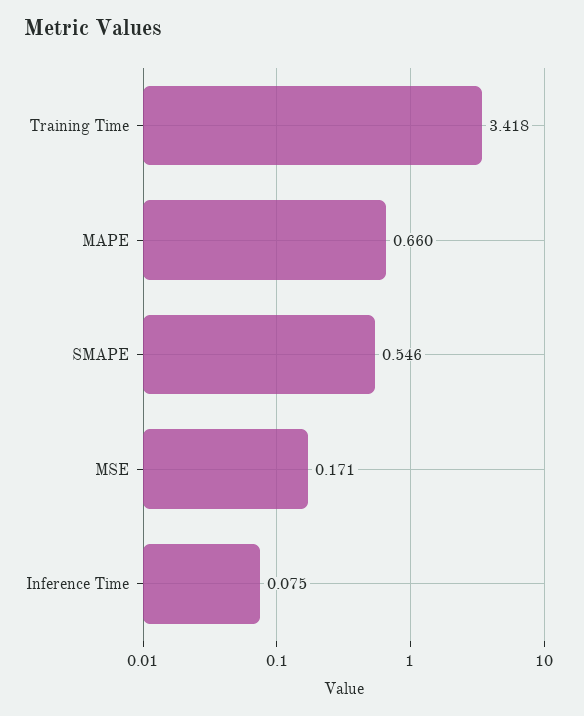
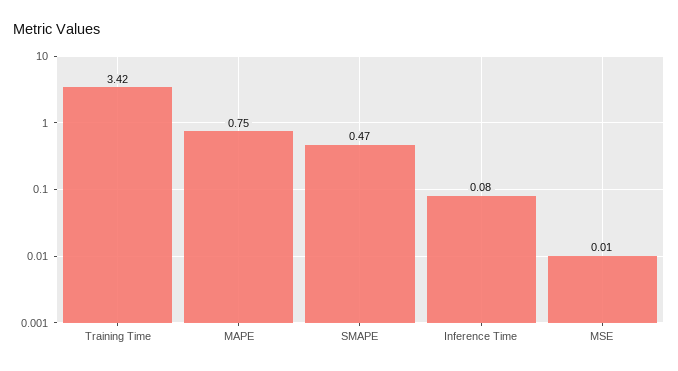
MAPE: 0.66 -> 0.75
SMAPE: 0.546 -> 0.47
MSE: 0.171 -> 0.01

